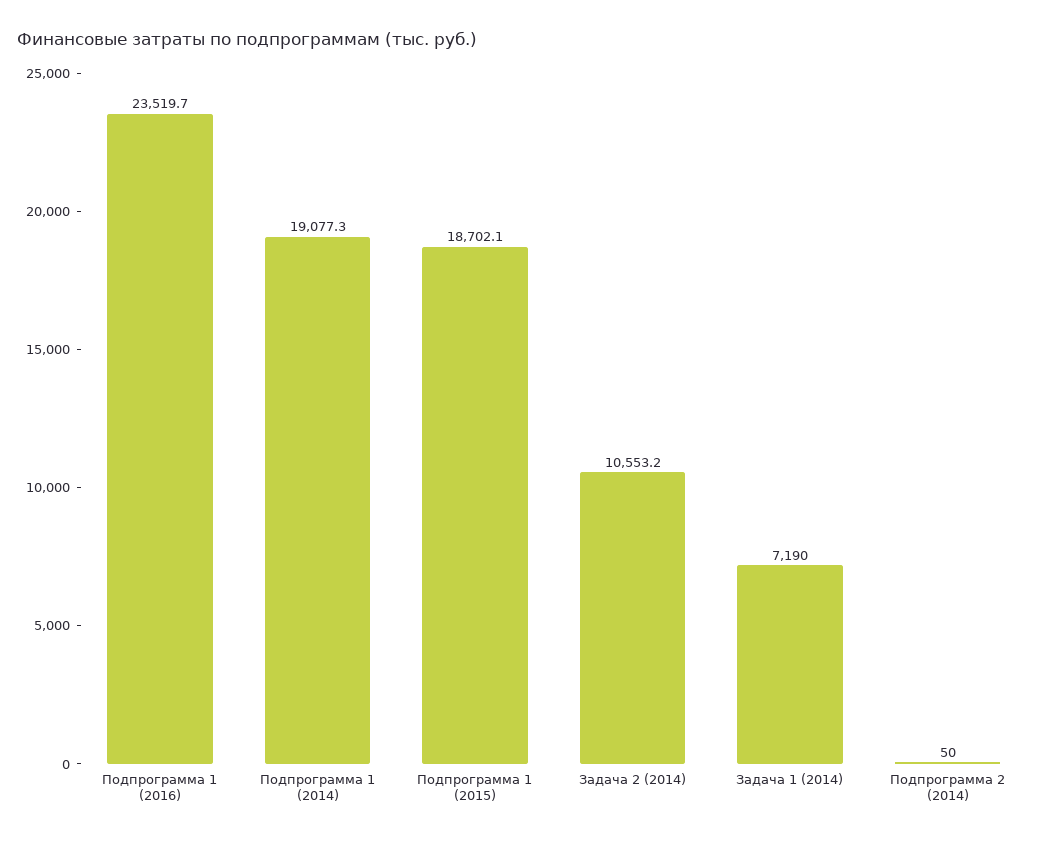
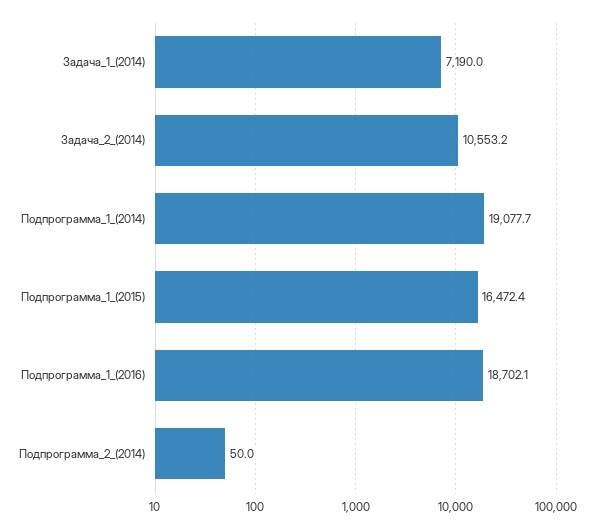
Подпрограмма 1 (2016): 23519.7 -> 18702.1
Подпрограмма 1 (2014): 19077.3 -> 19077.7
Подпрограмма 1 (2015): 18702.1 -> 16472.4

